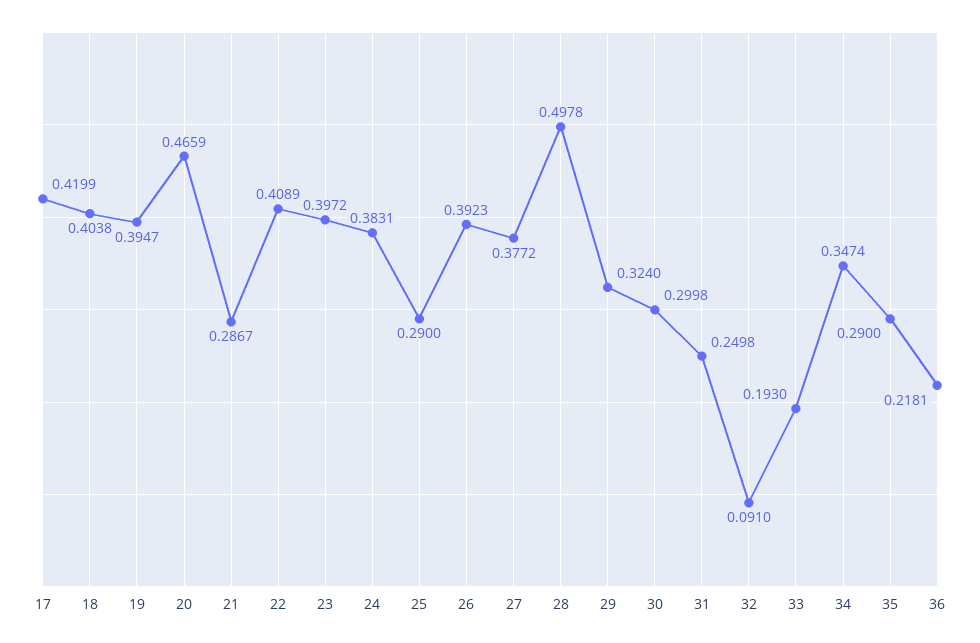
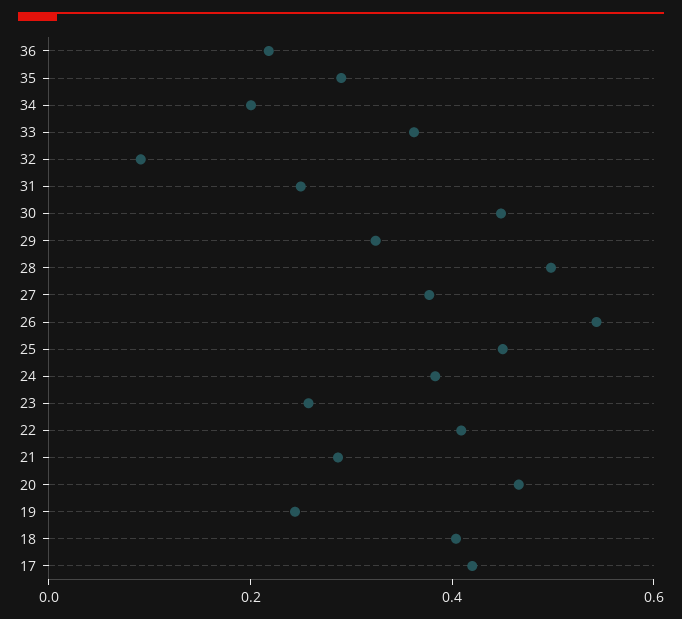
19: 0.3947 -> 0.25
23: 0.3972 -> 0.25
25: 0.29 -> 0.45
26: 0.3923 -> 0.55
30: 0.2998 -> 0.45
33: 0.193 -> 0.35
34: 0.3474 -> 0.2

